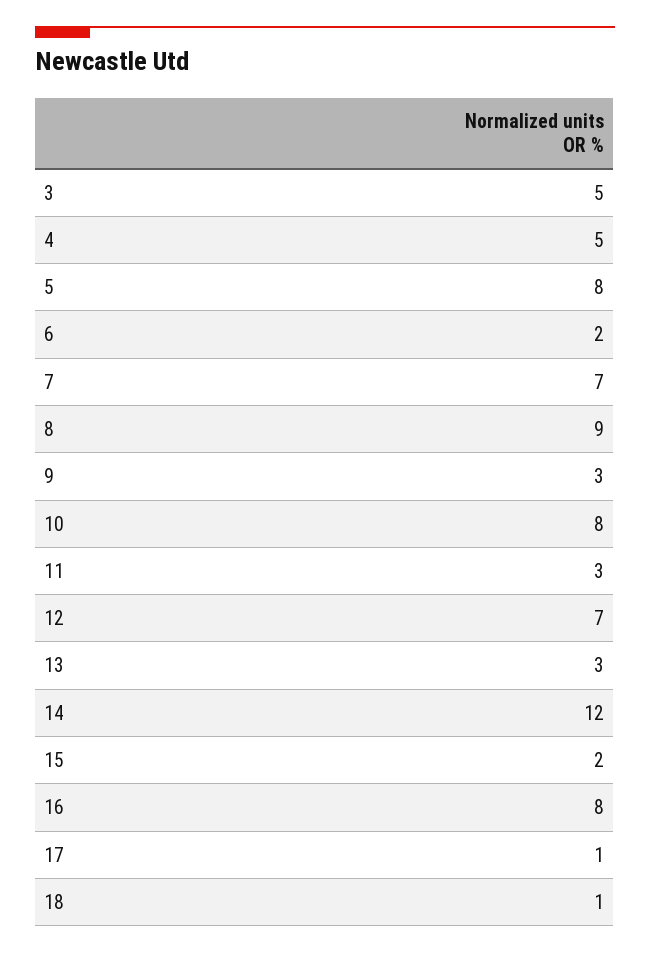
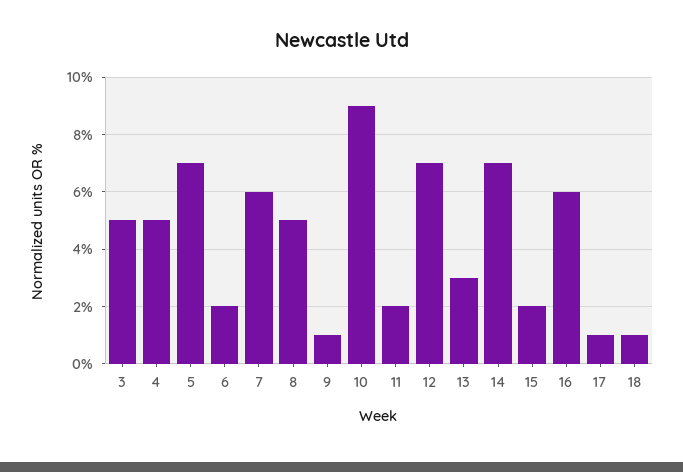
5: 8 -> 7
7: 7 -> 6
8: 9 -> 5
9: 3 -> 1
10: 8 -> 9
11: 3 -> 2
14: 12 -> 7
16: 8 -> 6

